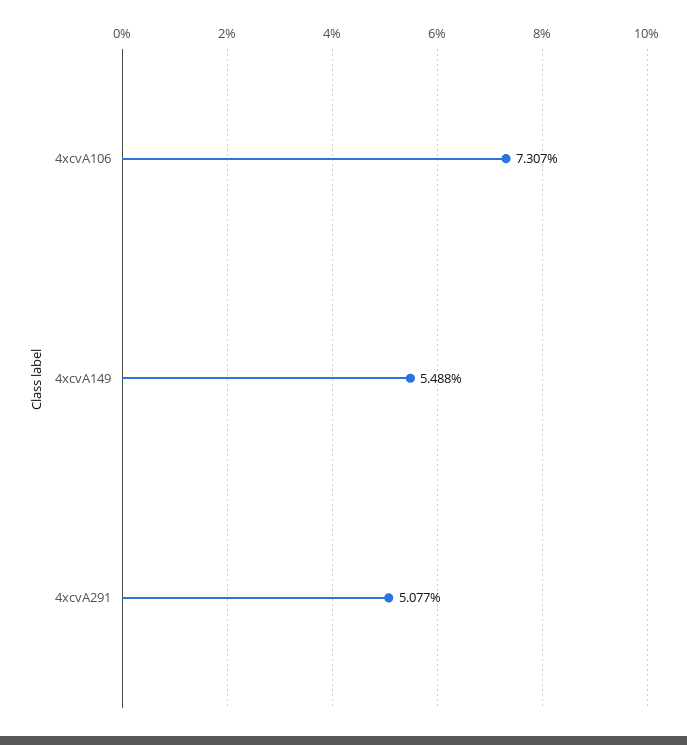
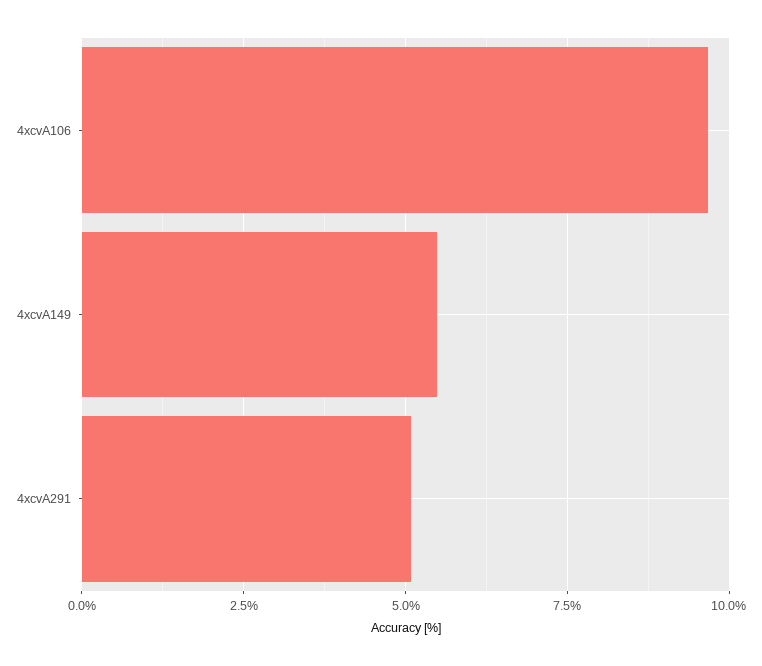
4xcvA106: 7.307 -> 9.75

